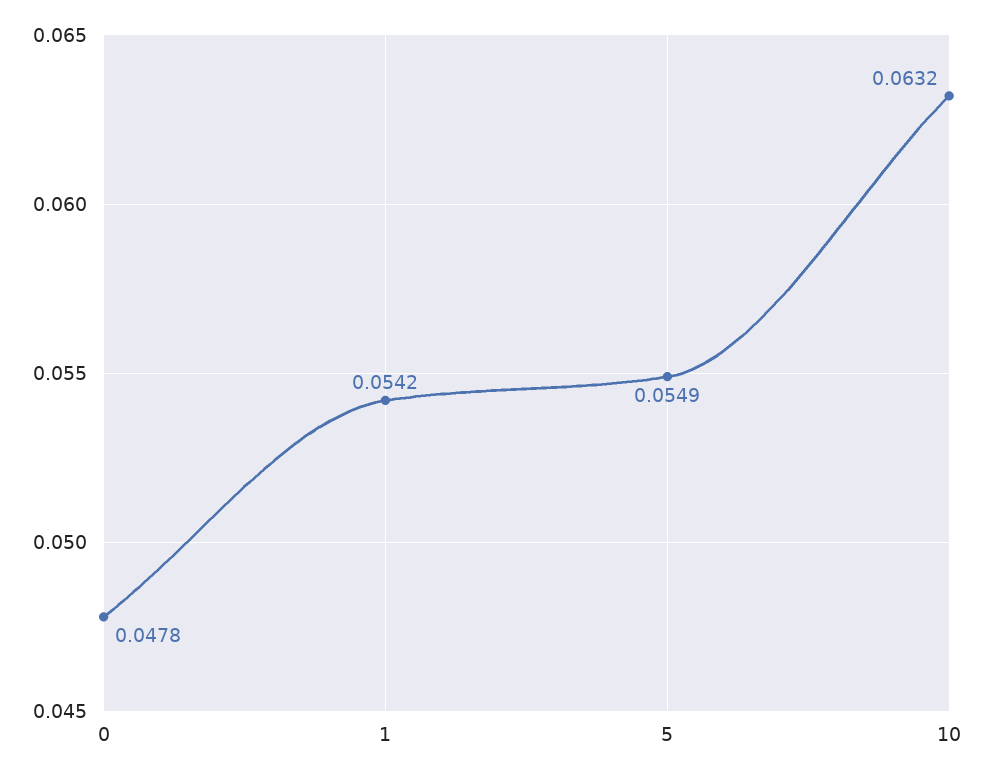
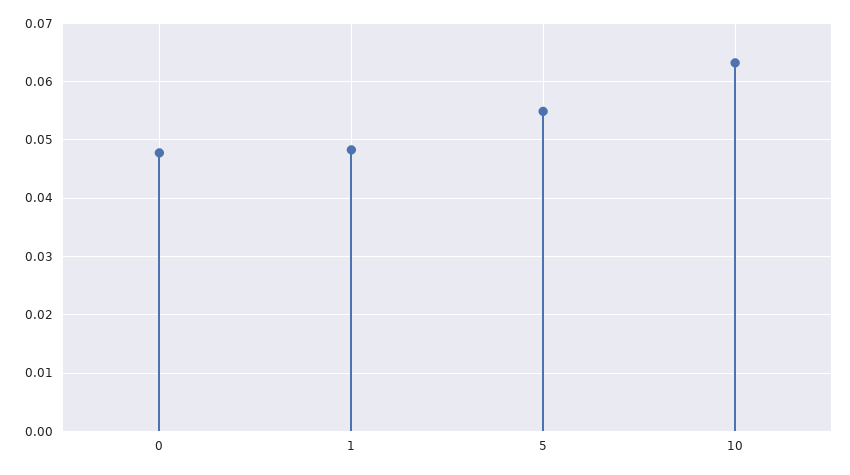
1: 0.0542 -> 0.048

